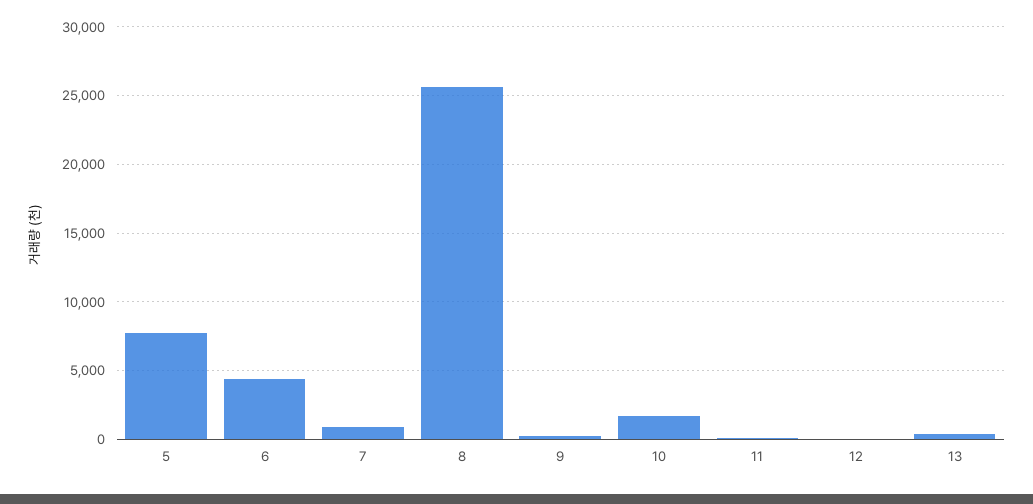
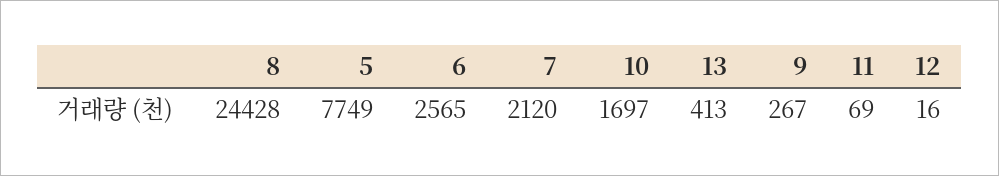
6: 4500 -> 2565
7: 1000 -> 2120
8: 25500 -> 24428

